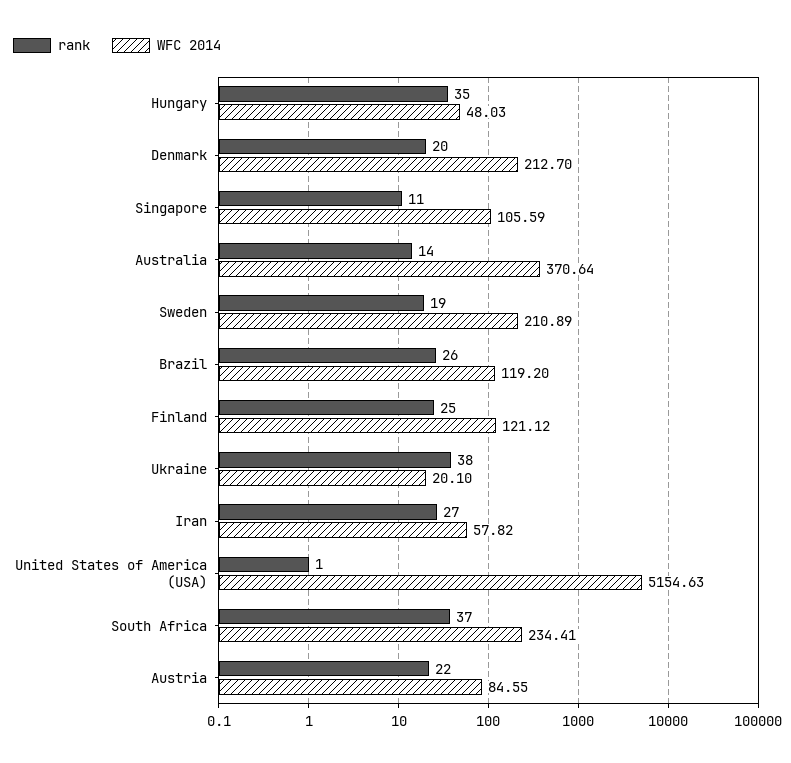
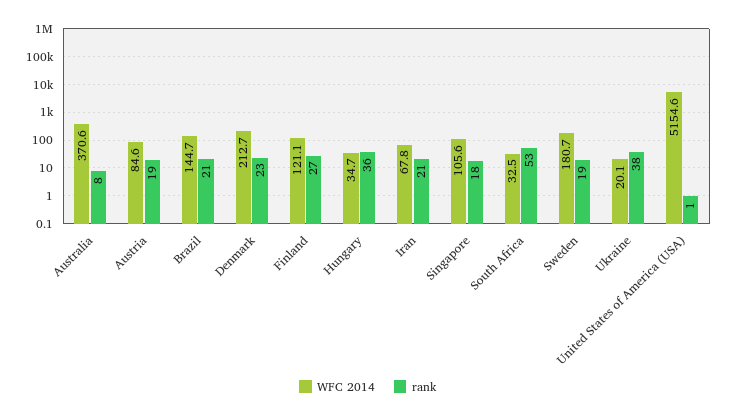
rank, Hungary: 35 -> 36
WFC 2014, Hungary: 48.03 -> 34.7
rank, Denmark: 20 -> 23
rank, Singapore: 11 -> 18
rank, Australia: 14 -> 8
WFC 2014, Sweden: 210.89 -> 180.7
rank, Brazil: 26 -> 21
WFC 2014, Brazil: 119.2 -> 144.7
rank, Finland: 25 -> 27
rank, Iran: 27 -> 21
WFC 2014, Iran: 57.82 -> 67.8
rank, South Africa: 37 -> 53
WFC 2014, South Africa: 234.41 -> 32.5
rank, Austria: 22 -> 19

